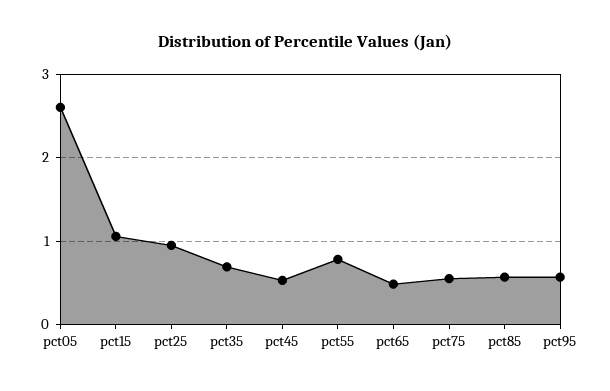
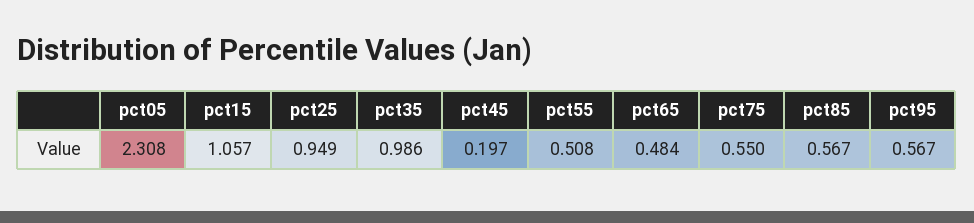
pct05: 2.6 -> 2.308
pct35: 0.7 -> 0.986
pct45: 0.5 -> 0.197
pct55: 0.8 -> 0.508

